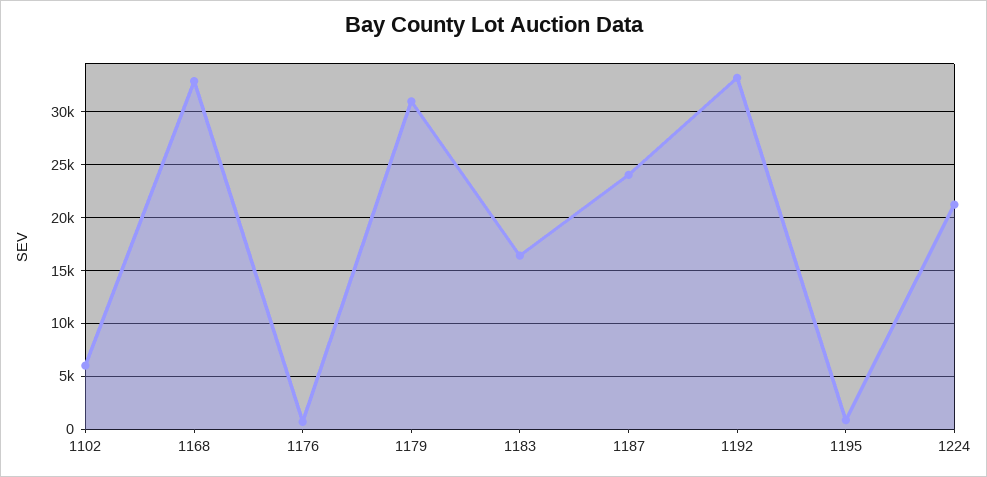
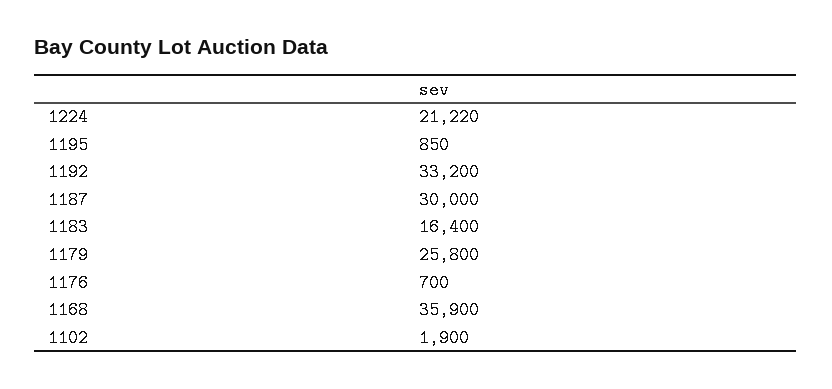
1102: 6000 -> 1900
1168: 33000 -> 35900
1179: 31000 -> 25800
1187: 24000 -> 30000

